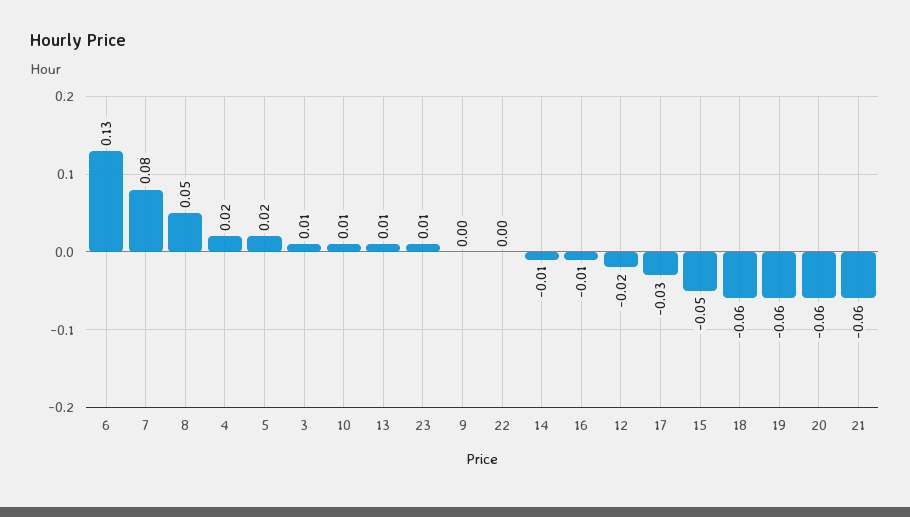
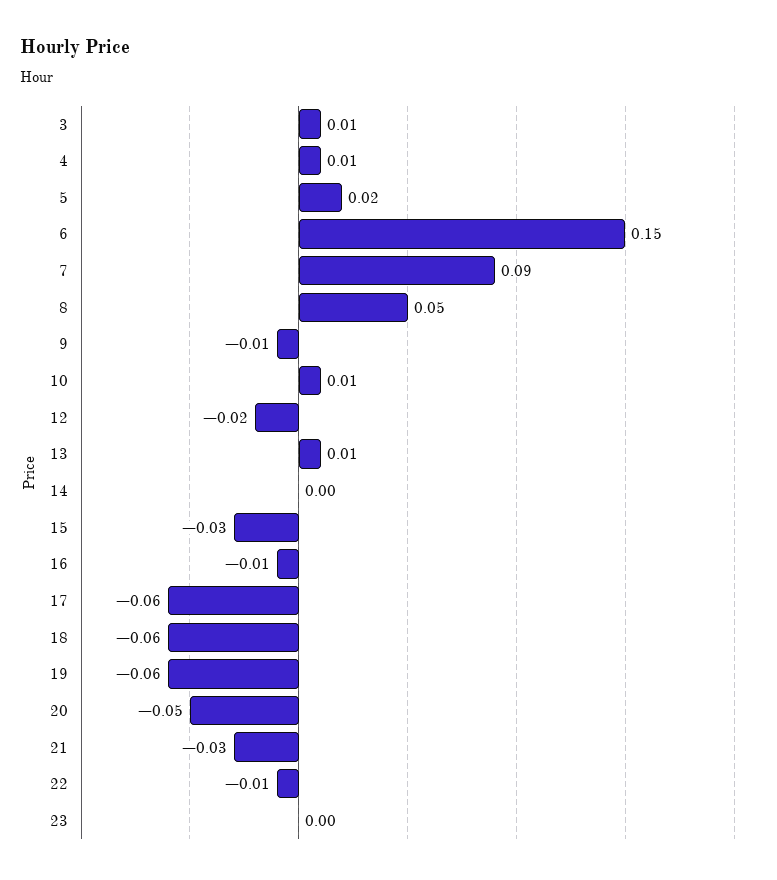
6: 0.13 -> 0.15
7: 0.08 -> 0.09
4: 0.02 -> 0.01
23: 0.01 -> 0
9: 0 -> -0.01
22: 0 -> -0.01
14: -0.01 -> 0
17: -0.03 -> -0.06
15: -0.05 -> -0.03
20: -0.06 -> -0.05
21: -0.06 -> -0.03

